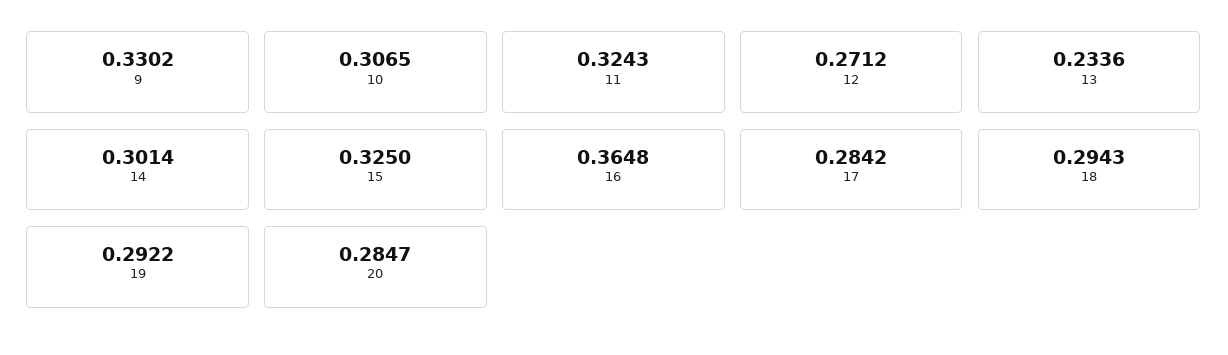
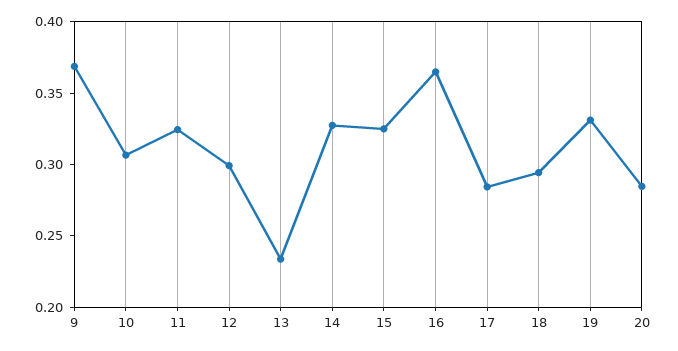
9: 0.3302 -> 0.37
12: 0.2712 -> 0.3
14: 0.3014 -> 0.33
19: 0.2922 -> 0.33

